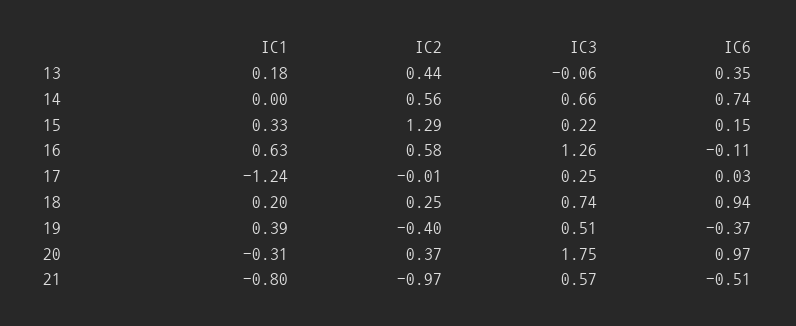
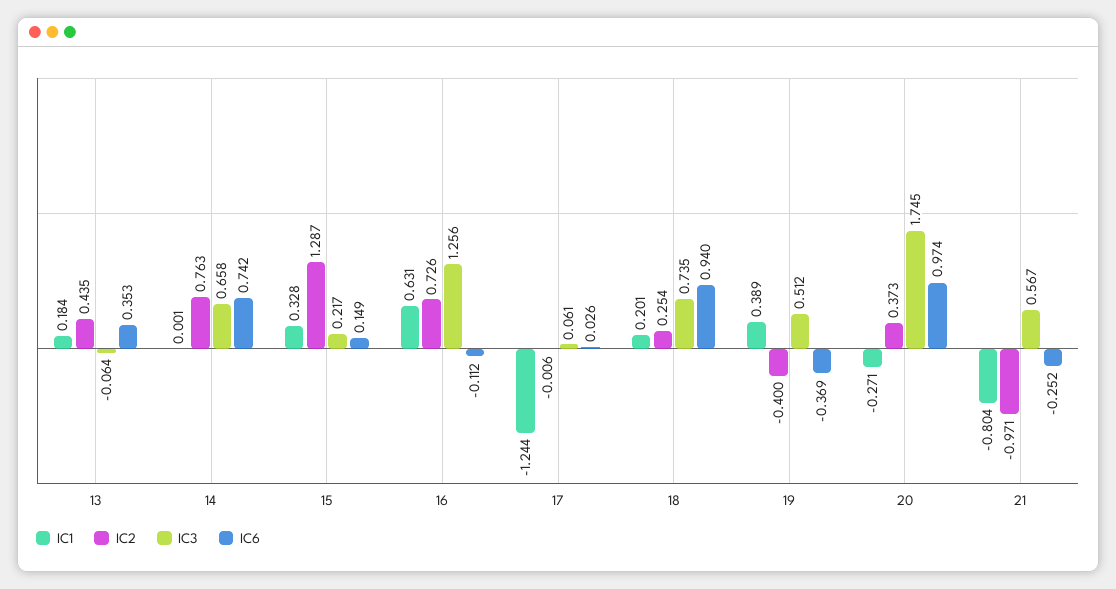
IC2, 14: 0.56 -> 0.763
IC2, 16: 0.58 -> 0.726
IC3, 17: 0.25 -> 0.061
IC1, 20: -0.31 -> -0.271
IC6, 21: -0.51 -> -0.252

